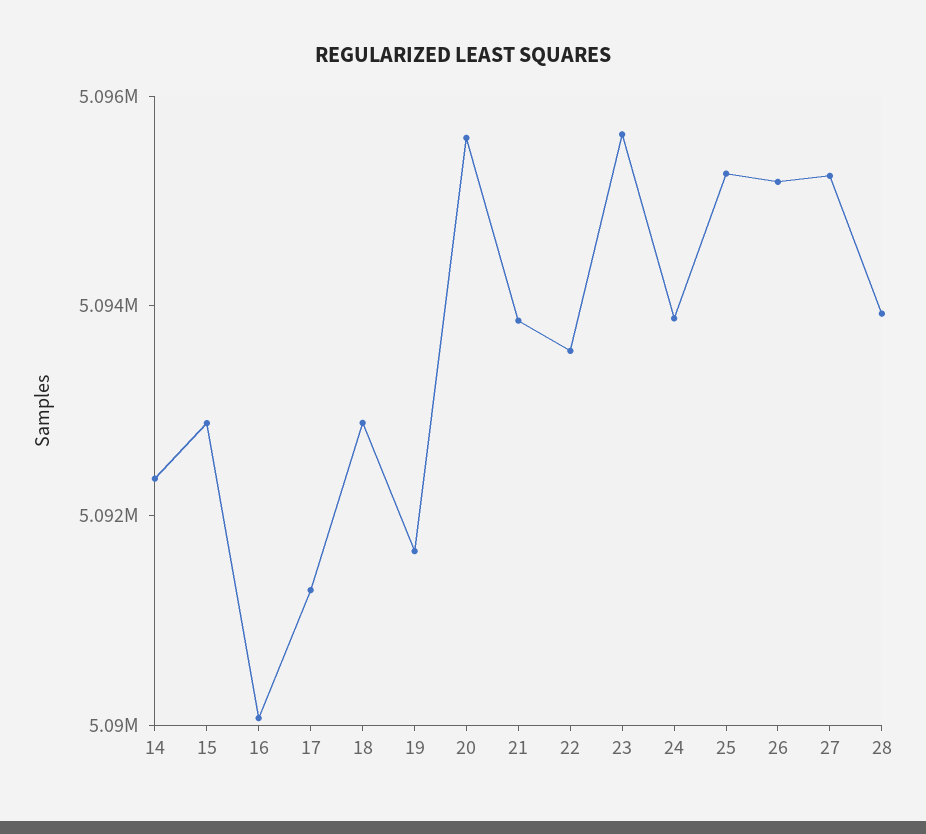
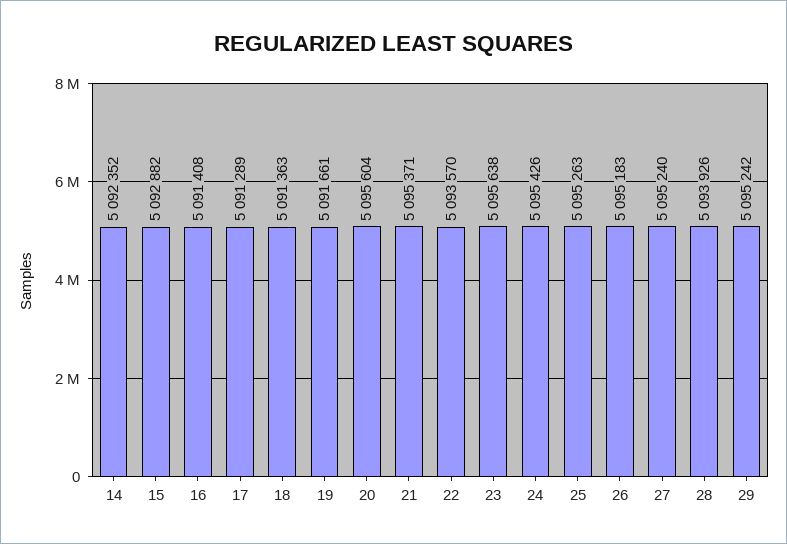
16: 5090000 -> 5091408
18: 5093000 -> 5091363
21: 5094000 -> 5095371
24: 5094000 -> 5095426
29: none -> 5095242

